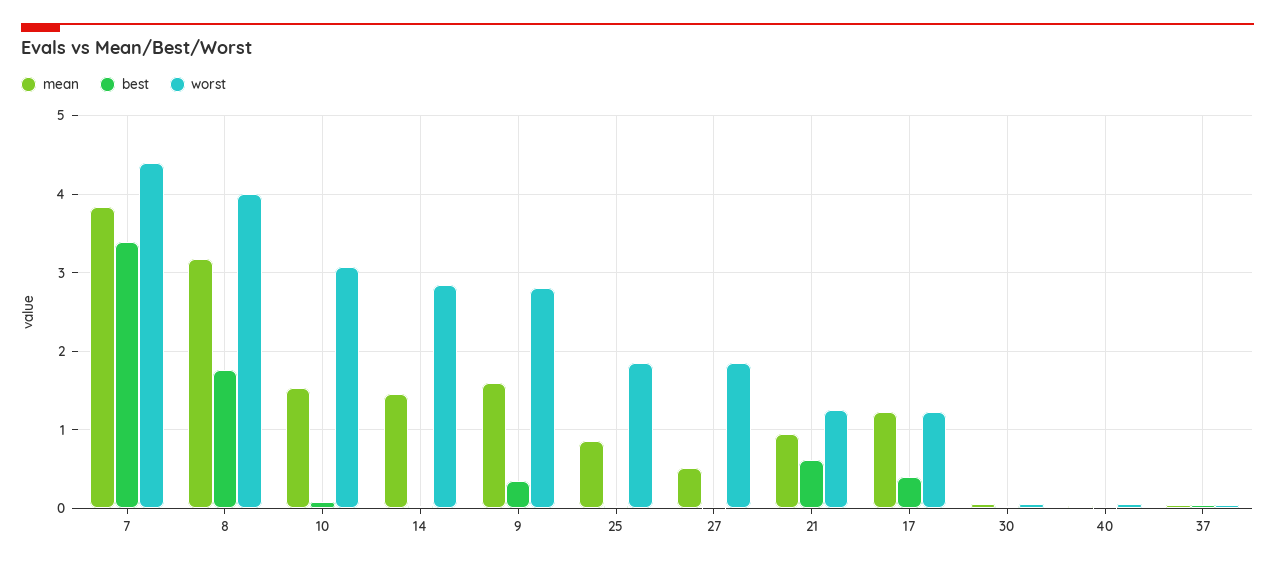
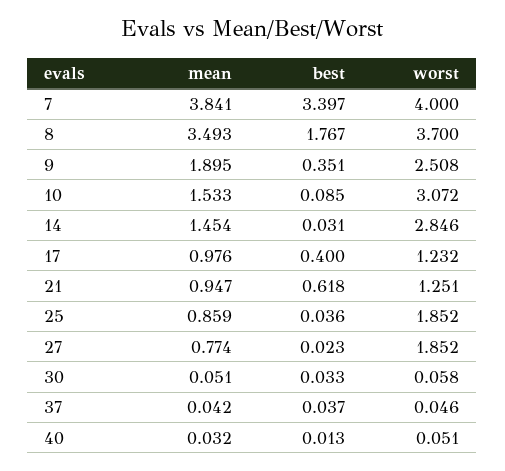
worst, 7: 4.4 -> 4
mean, 8: 3.2 -> 3.493
worst, 8: 4 -> 3.7
mean, 9: 1.6 -> 1.895
worst, 9: 2.8 -> 2.508
mean, 27: 0.5 -> 0.774
mean, 17: 1.2 -> 0.976

